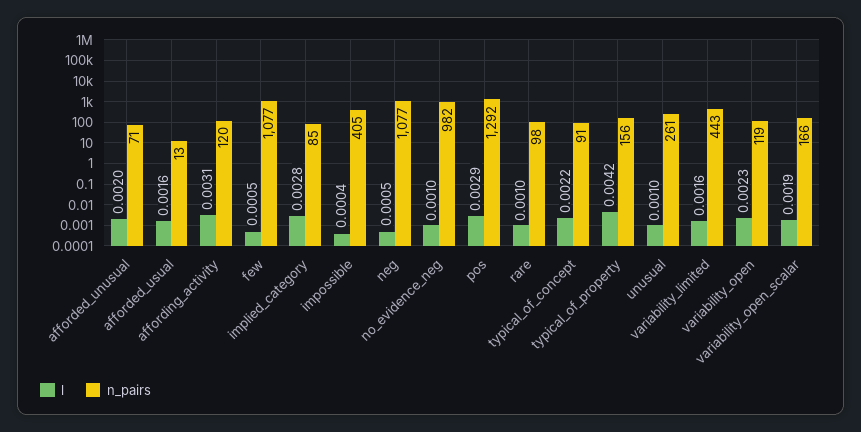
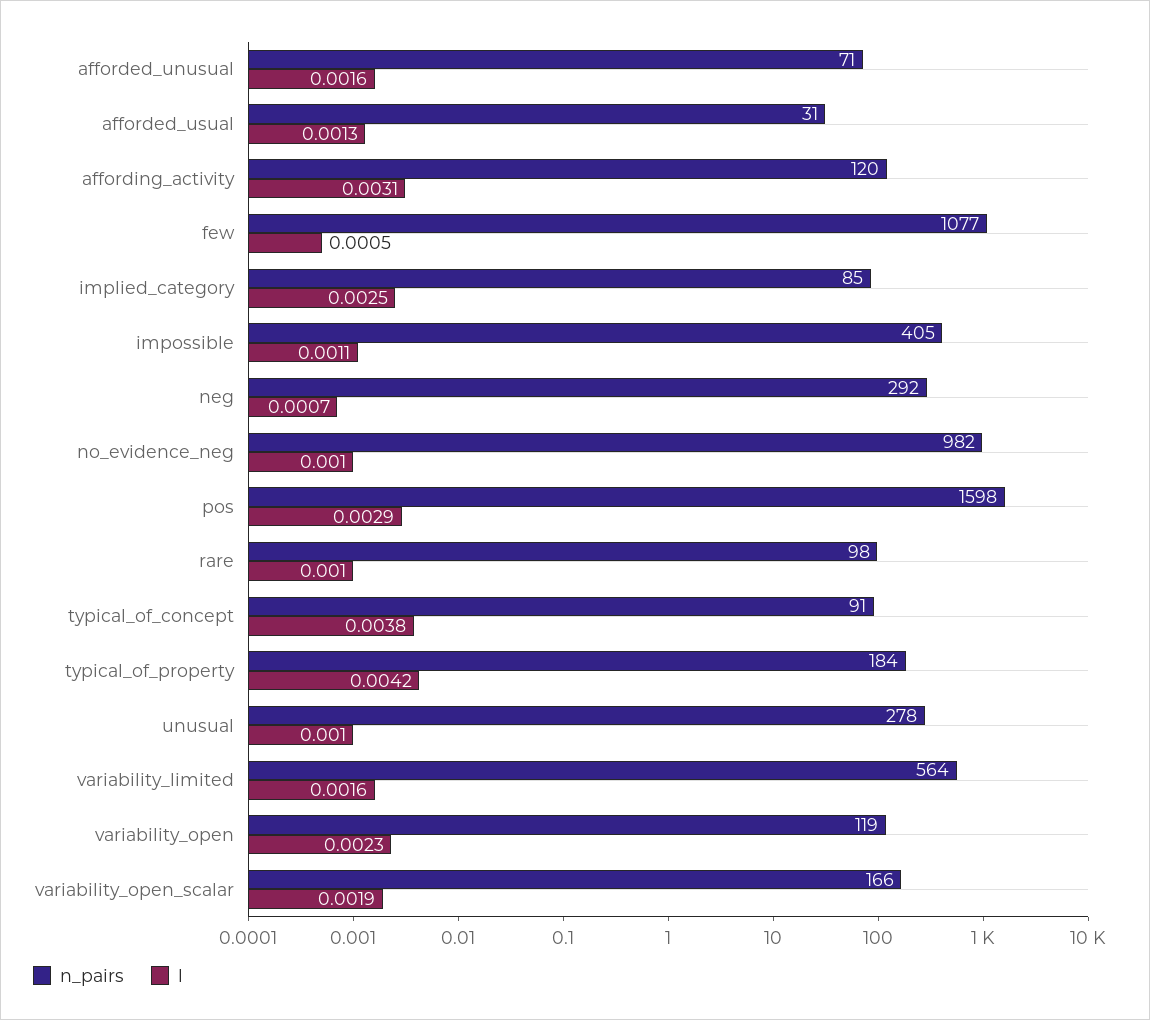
l, afforded_unusual: 0.002 -> 0.0016
l, afforded_usual: 0.0016 -> 0.0013
n_pairs, afforded_usual: 13 -> 31
l, implied_category: 0.0028 -> 0.0025
l, impossible: 0.0004 -> 0.0011
l, neg: 0.0005 -> 0.0007
n_pairs, neg: 1077 -> 292
n_pairs, pos: 1292 -> 1598
l, typical_of_concept: 0.0022 -> 0.0038
n_pairs, typical_of_property: 156 -> 184
n_pairs, unusual: 261 -> 278
n_pairs, variability_limited: 443 -> 564

